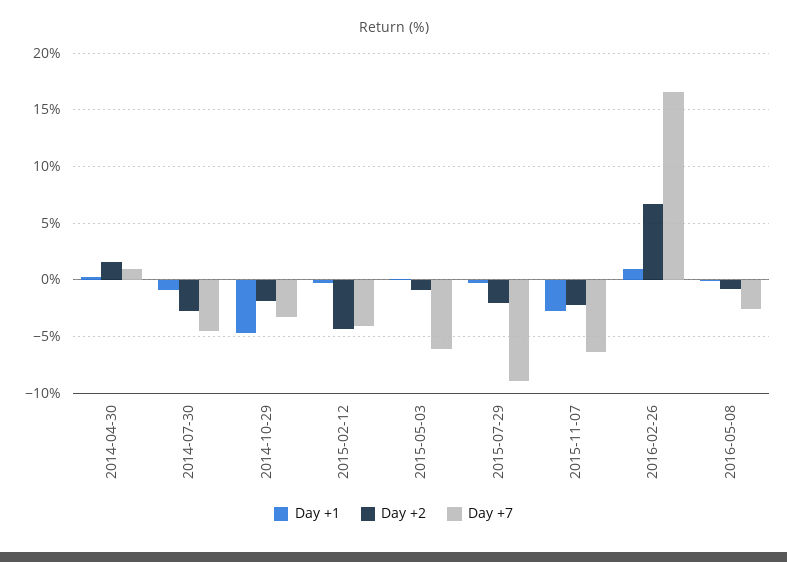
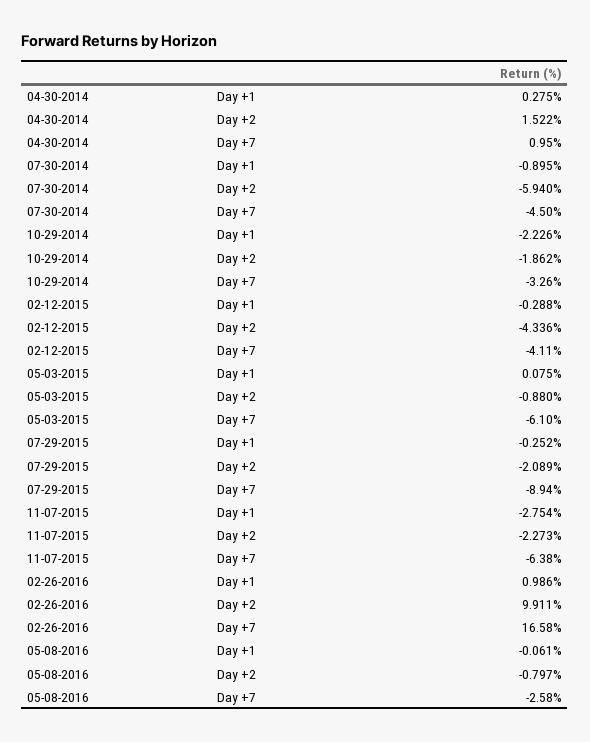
Day +2, 2014-07-30: -3 -> -5.94
Day +1, 2014-10-29: -5 -> -2.226
Day +2, 2016-02-26: 7 -> 9.911

